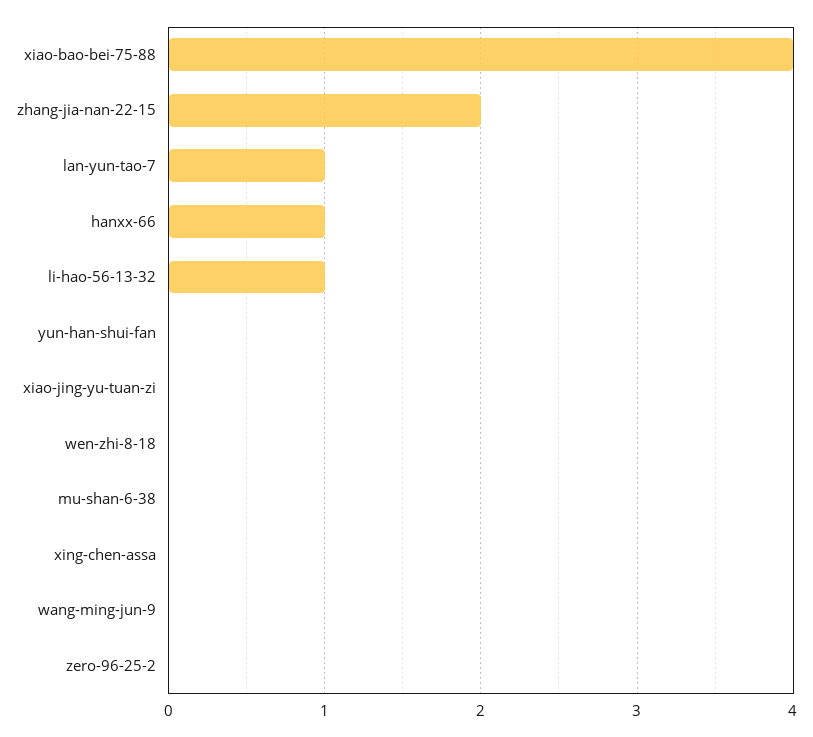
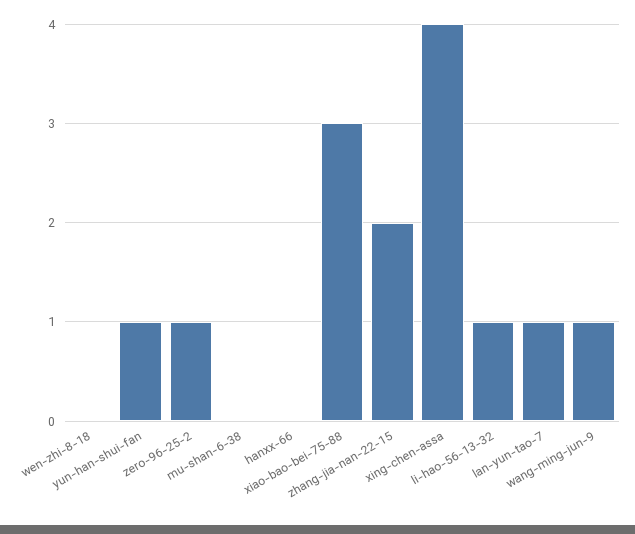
xiao-bao-bei-75-88: 4 -> 3
hanxx-66: 1 -> 0
yun-han-shui-fan: 0 -> 1
xiao-jing-yu-tuan-zi: 0 -> none
xing-chen-assa: 0 -> 4
wang-ming-jun-9: 0 -> 1
zero-96-25-2: 0 -> 1

